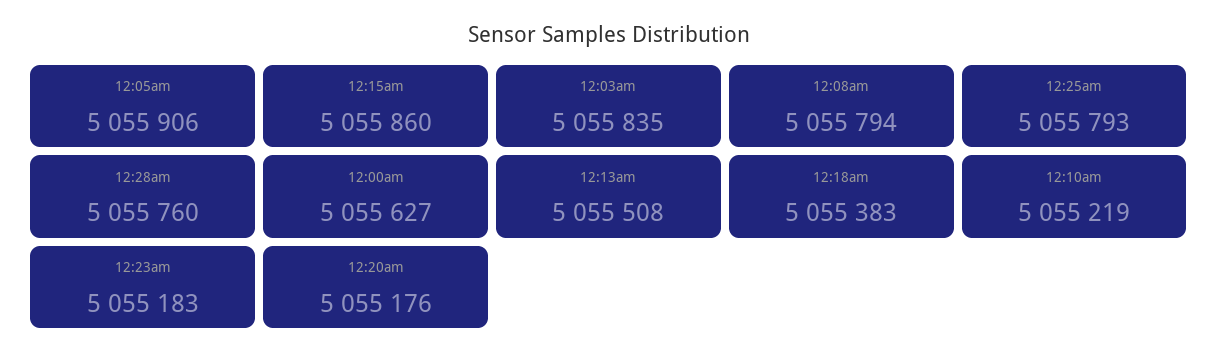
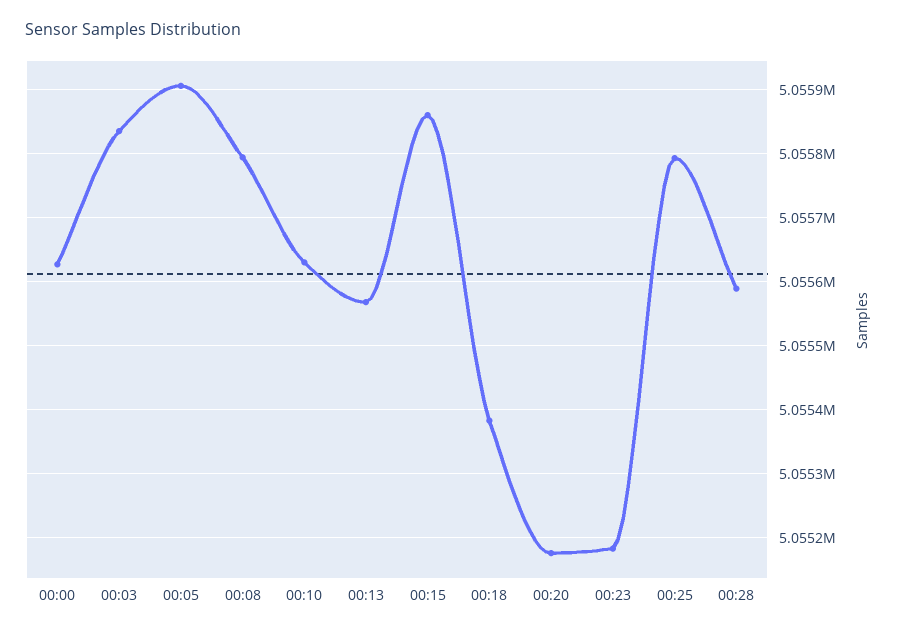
12:28am: 5055760 -> 5055590
12:13am: 5055508 -> 5055570
12:10am: 5055219 -> 5055630

